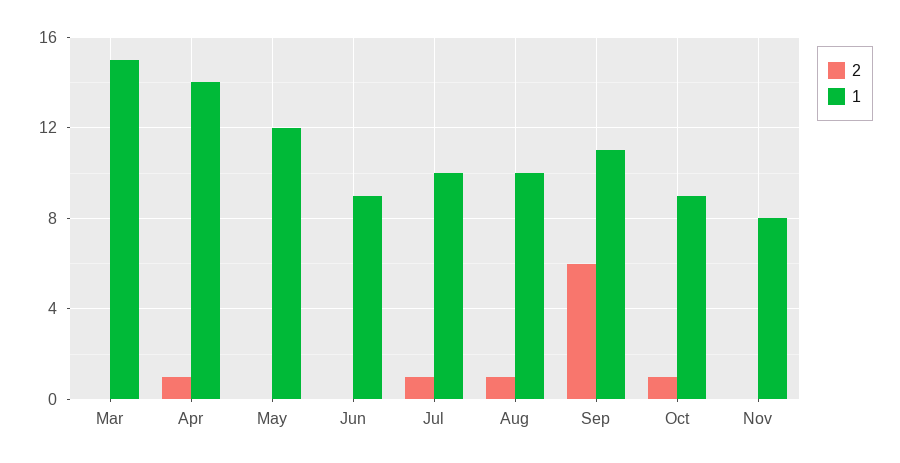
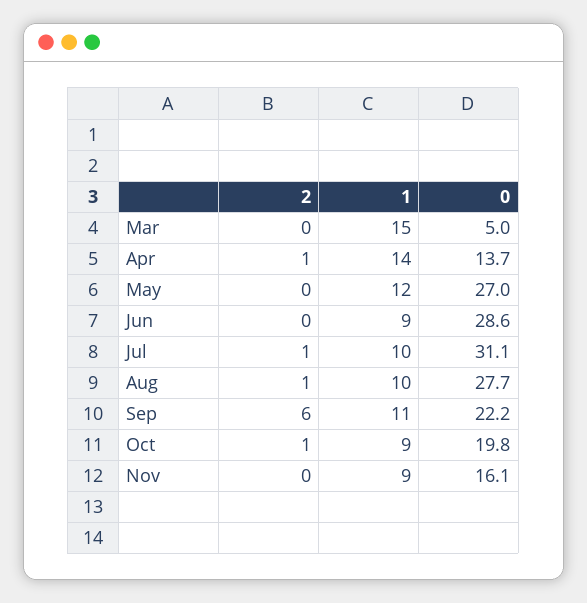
1, Nov: 8 -> 9
0, Mar: none -> 5
0, Apr: none -> 13.7
0, May: none -> 27
0, Jun: none -> 28.6
0, Jul: none -> 31.1
0, Aug: none -> 27.7
0, Sep: none -> 22.2
0, Oct: none -> 19.8
0, Nov: none -> 16.1

